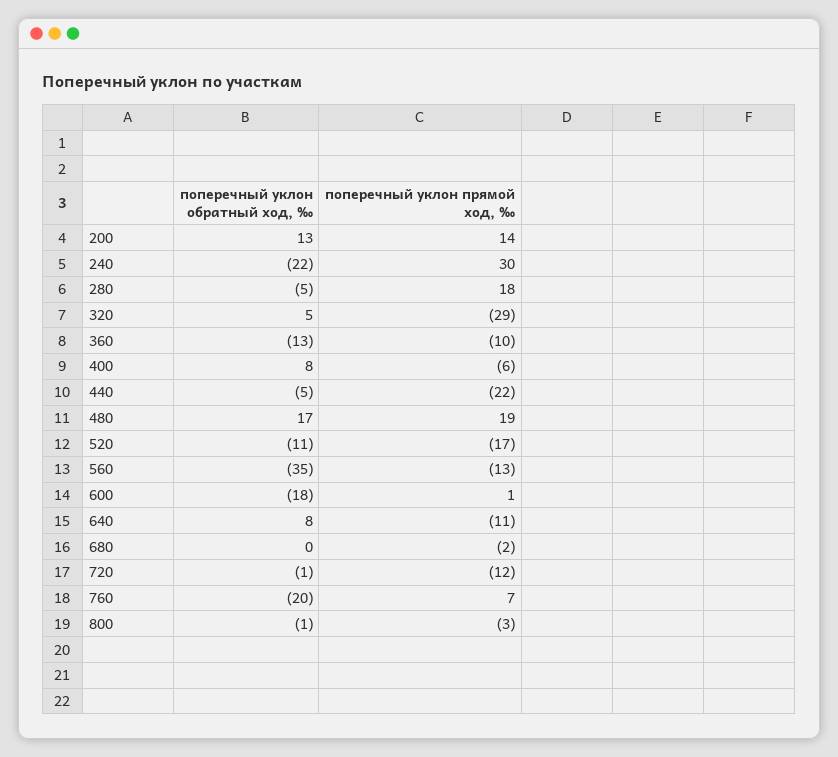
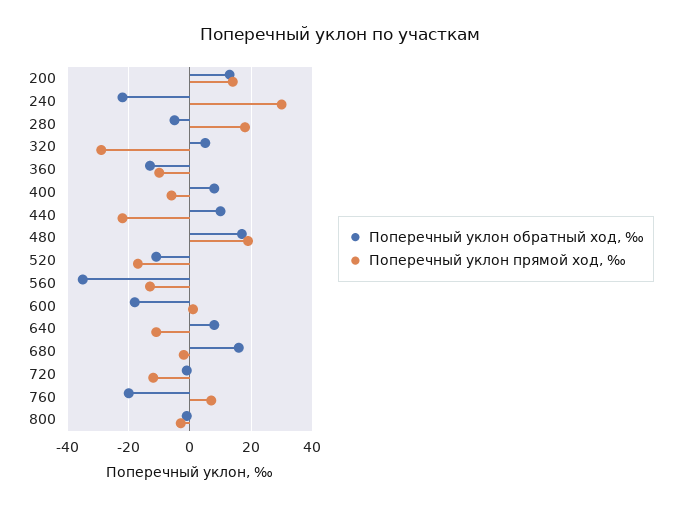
поперечный уклон обратный ход, ‰, 440: -5 -> 10
поперечный уклон обратный ход, ‰, 680: 0 -> 15

